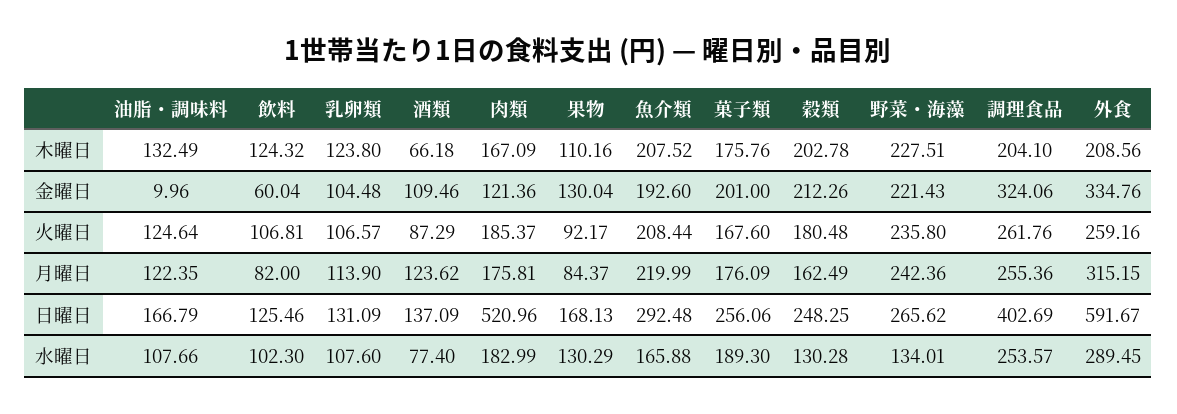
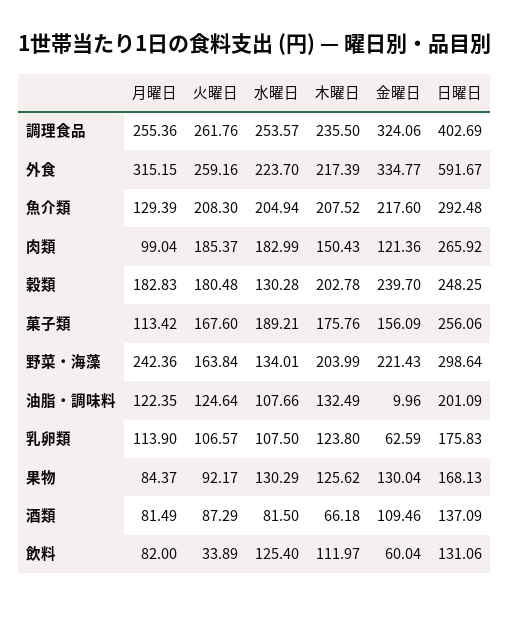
飲料, 木曜日: 124.32 -> 111.97
肉類, 木曜日: 167.09 -> 150.43
果物, 木曜日: 110.16 -> 125.62
野菜・海藻, 木曜日: 227.51 -> 203.99
調理食品, 木曜日: 204.1 -> 235.5
外食, 木曜日: 208.56 -> 217.39
乳卵類, 金曜日: 104.48 -> 62.59
魚介類, 金曜日: 192.6 -> 217.6
菓子類, 金曜日: 201 -> 156.09
穀類, 金曜日: 212.26 -> 239.7
外食, 金曜日: 334.76 -> 334.77
飲料, 火曜日: 106.81 -> 33.89
魚介類, 火曜日: 208.44 -> 208.3
野菜・海藻, 火曜日: 235.8 -> 163.84
酒類, 月曜日: 123.62 -> 81.49
肉類, 月曜日: 175.81 -> 99.04
魚介類, 月曜日: 219.99 -> 129.39
菓子類, 月曜日: 176.09 -> 113.42
穀類, 月曜日: 162.49 -> 182.83
油脂・調味料, 日曜日: 166.79 -> 201.09
飲料, 日曜日: 125.46 -> 131.06
乳卵類, 日曜日: 131.09 -> 175.83
肉類, 日曜日: 520.96 -> 265.92
野菜・海藻, 日曜日: 265.62 -> 298.64
飲料, 水曜日: 102.3 -> 125.4
乳卵類, 水曜日: 107.6 -> 107.5
酒類, 水曜日: 77.4 -> 81.5
魚介類, 水曜日: 165.88 -> 204.94
菓子類, 水曜日: 189.3 -> 189.21
外食, 水曜日: 289.45 -> 223.7

